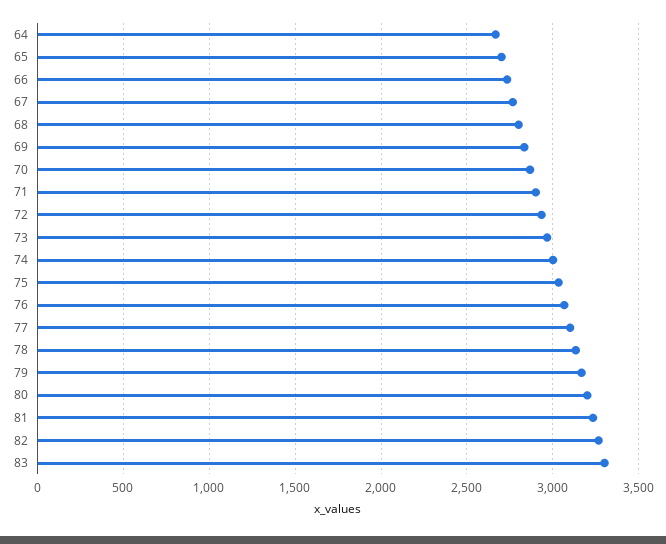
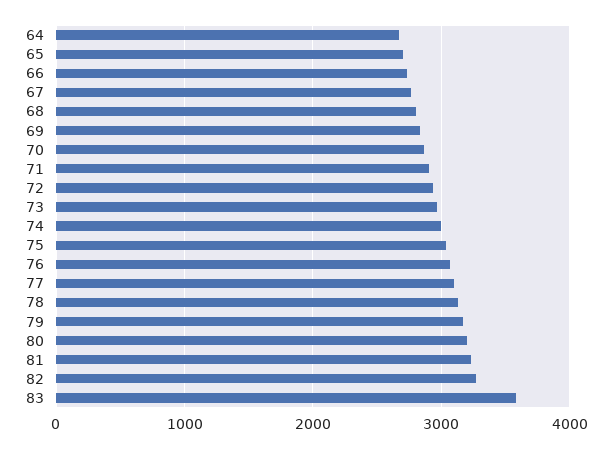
83: 3300 -> 3600

